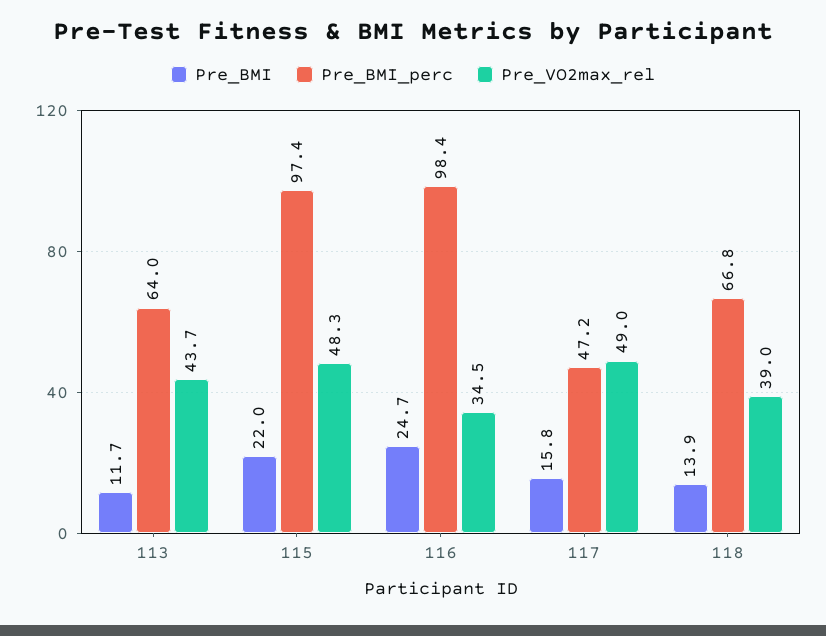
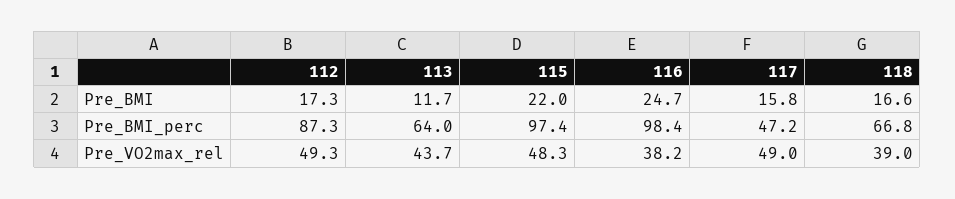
Pre_VO2max_rel, 116: 34.5 -> 38.2
Pre_BMI, 118: 13.9 -> 16.6
Pre_BMI, 112: none -> 17.3
Pre_BMI_perc, 112: none -> 87.3
Pre_VO2max_rel, 112: none -> 49.3

